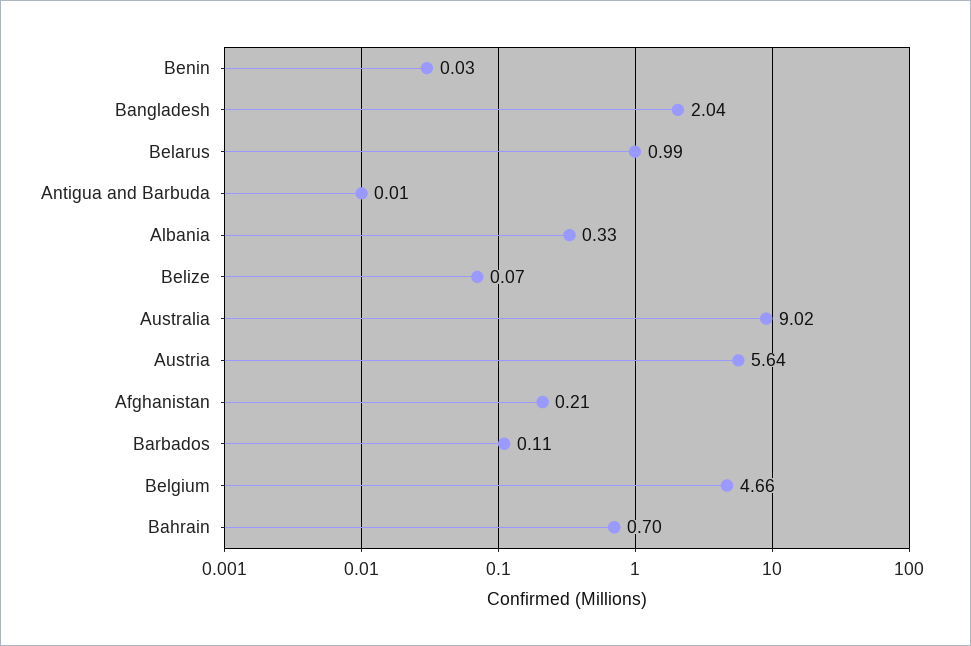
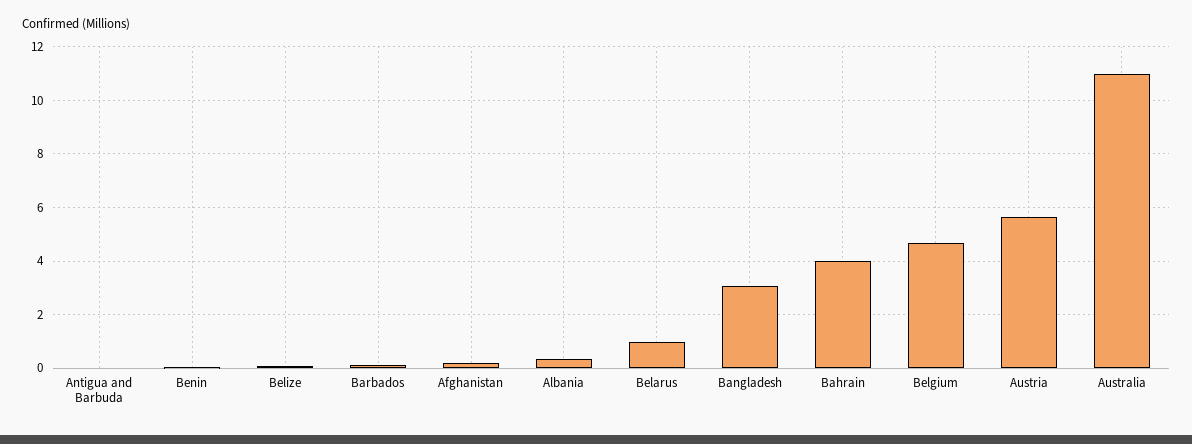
Bangladesh: 2.04 -> 3
Australia: 9.02 -> 11
Bahrain: 0.7 -> 4

